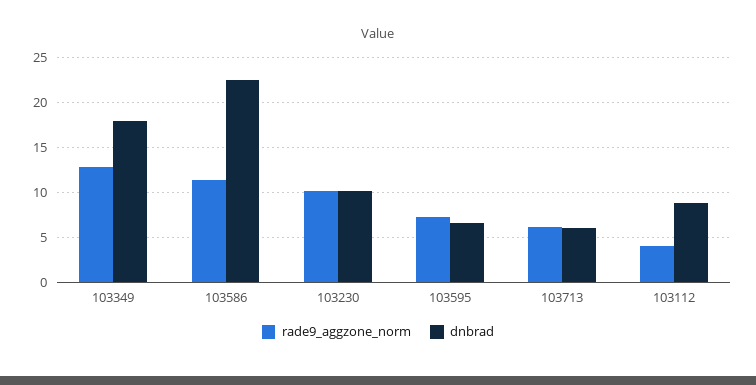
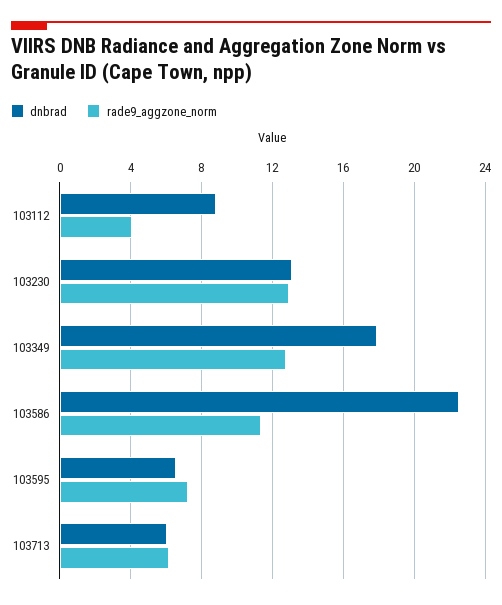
rade9_aggzone_norm, 103230: 10 -> 13
dnbrad, 103230: 10 -> 13

